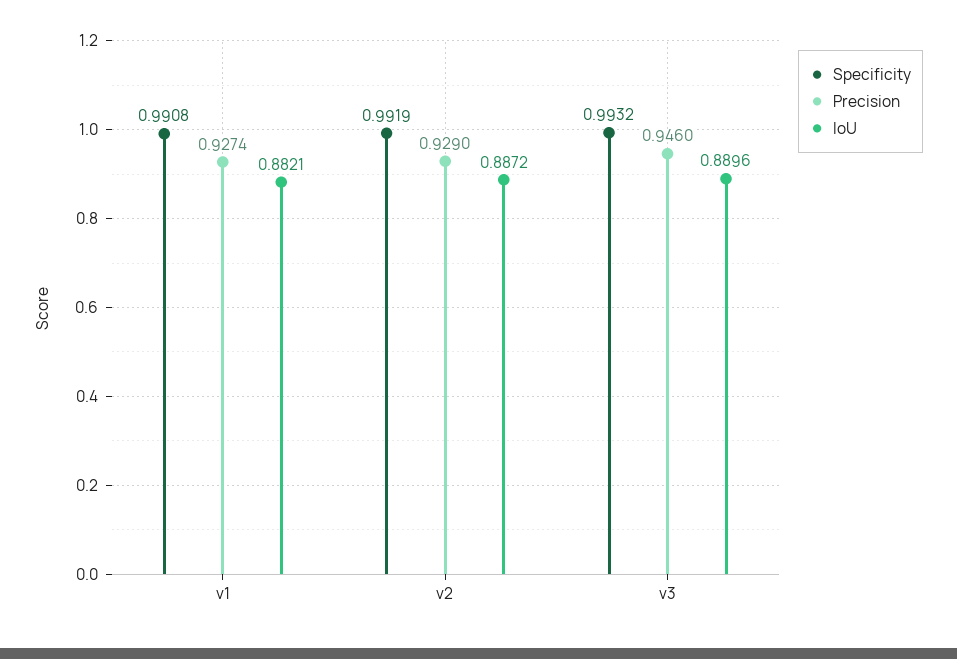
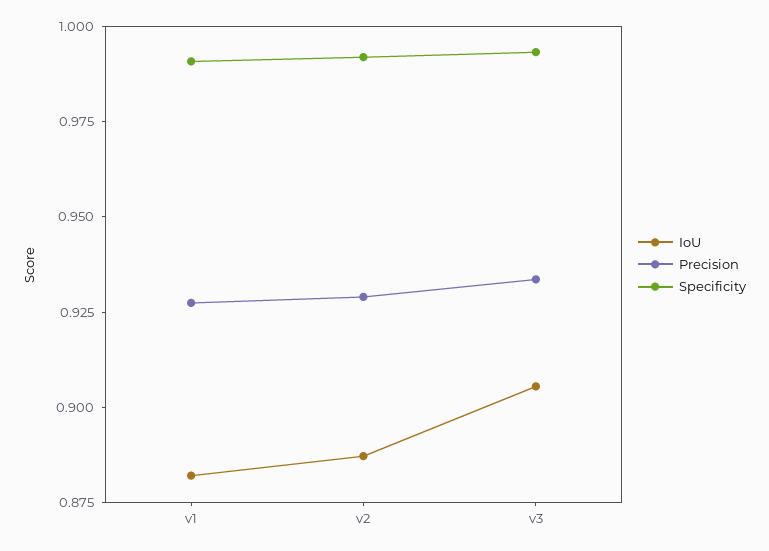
Precision, v3: 0.946 -> 0.935
IoU, v3: 0.8896 -> 0.905

